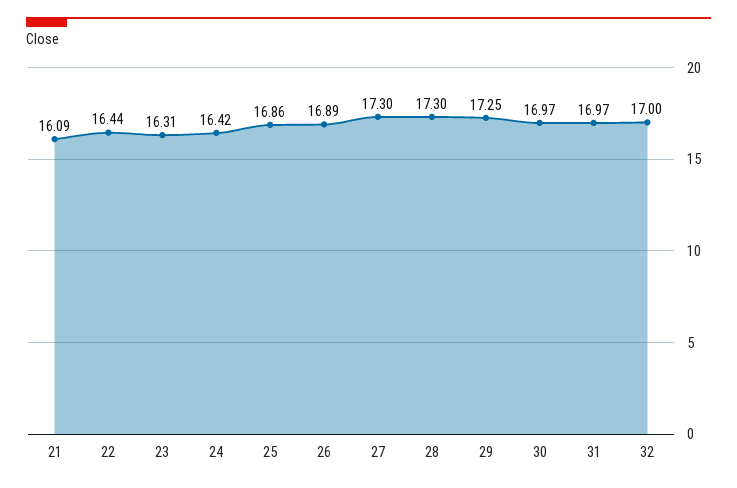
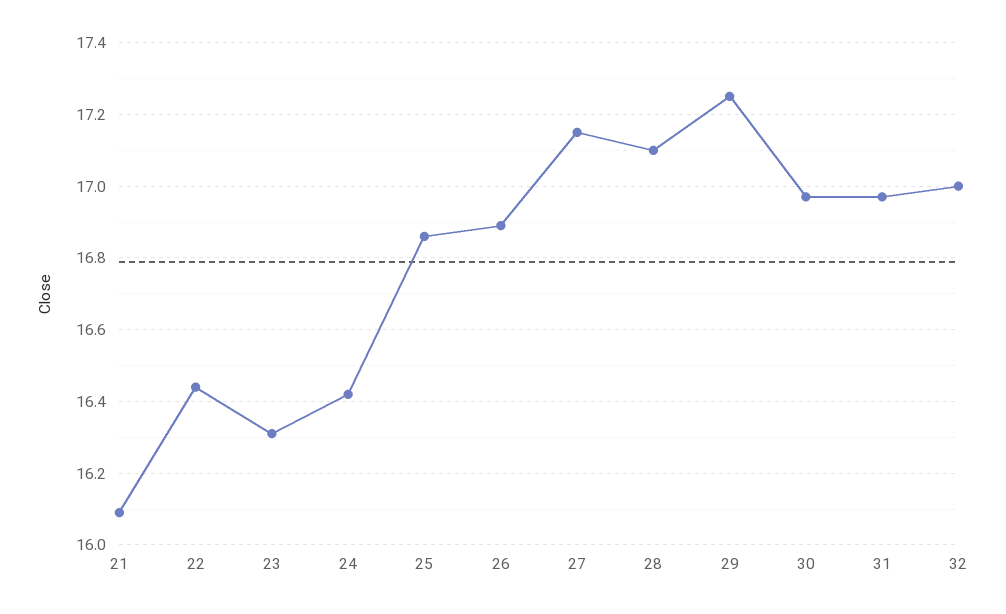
27: 17.3 -> 17.15
28: 17.3 -> 17.1

